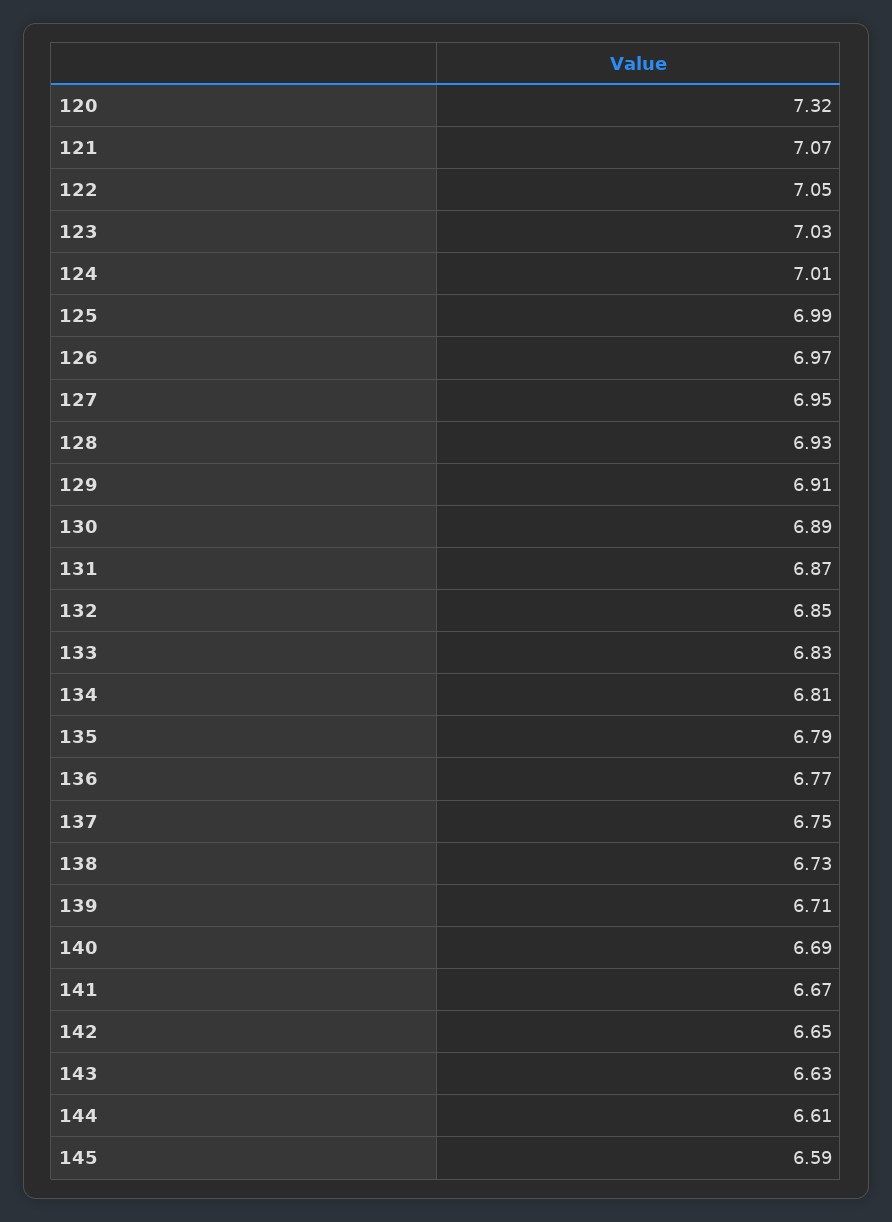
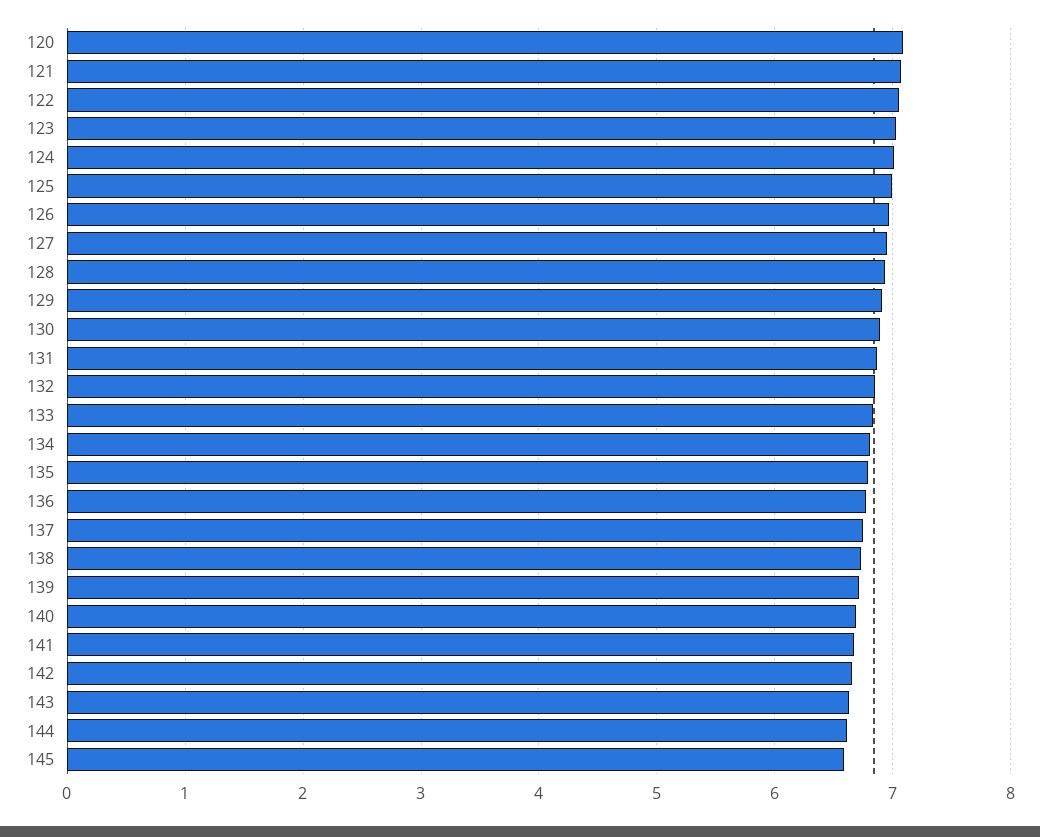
120: 7.32 -> 7.1

